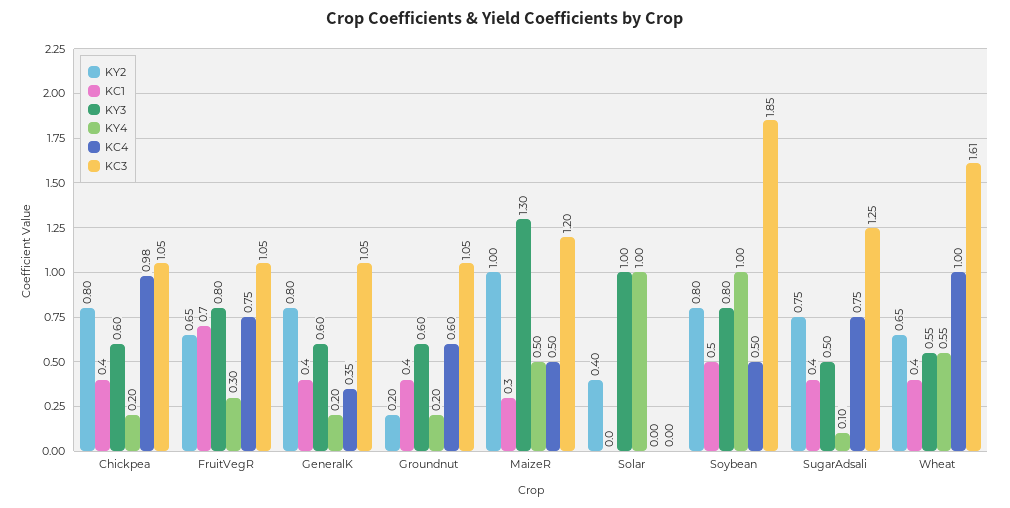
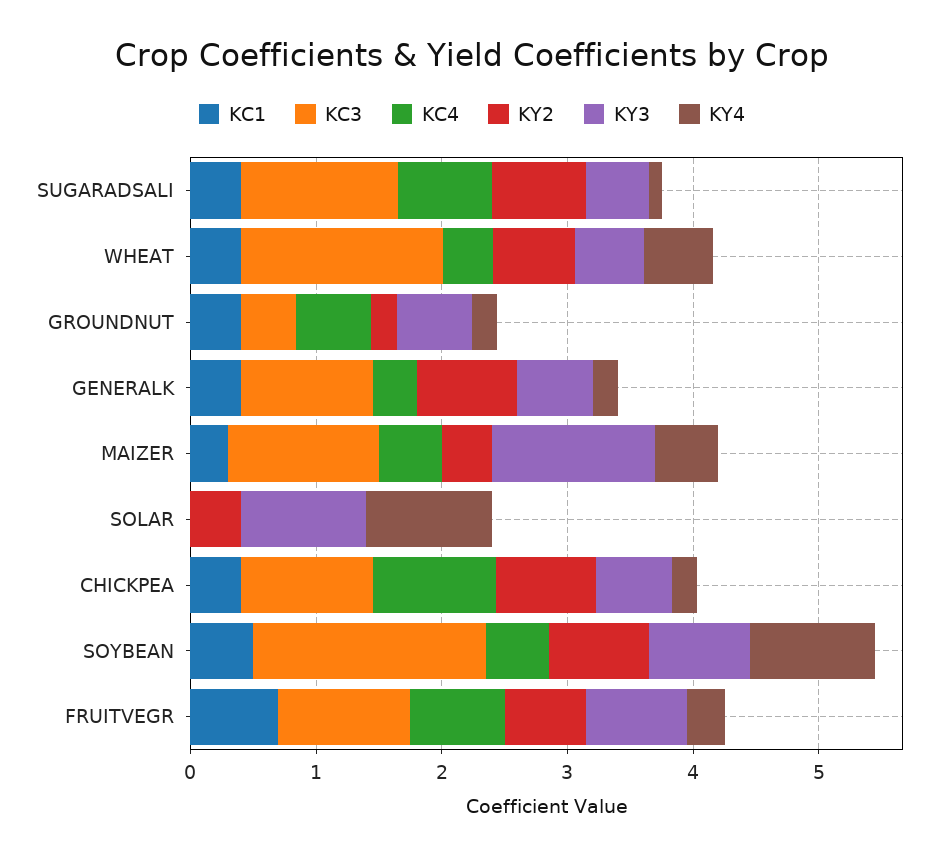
KC3, Groundnut: 1.05 -> 0.4
KY2, MaizeR: 1 -> 0.4
KC4, Wheat: 1 -> 0.4

